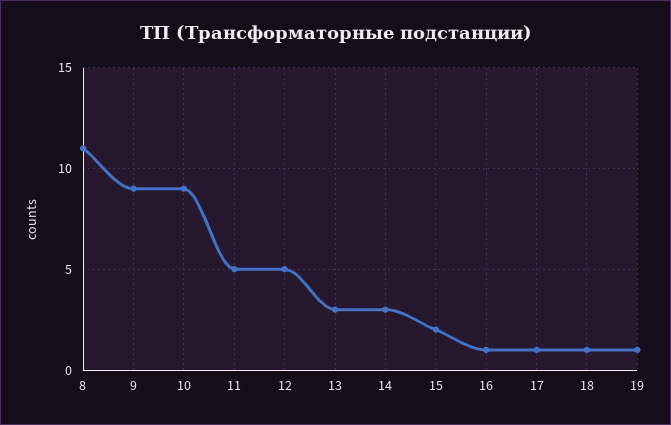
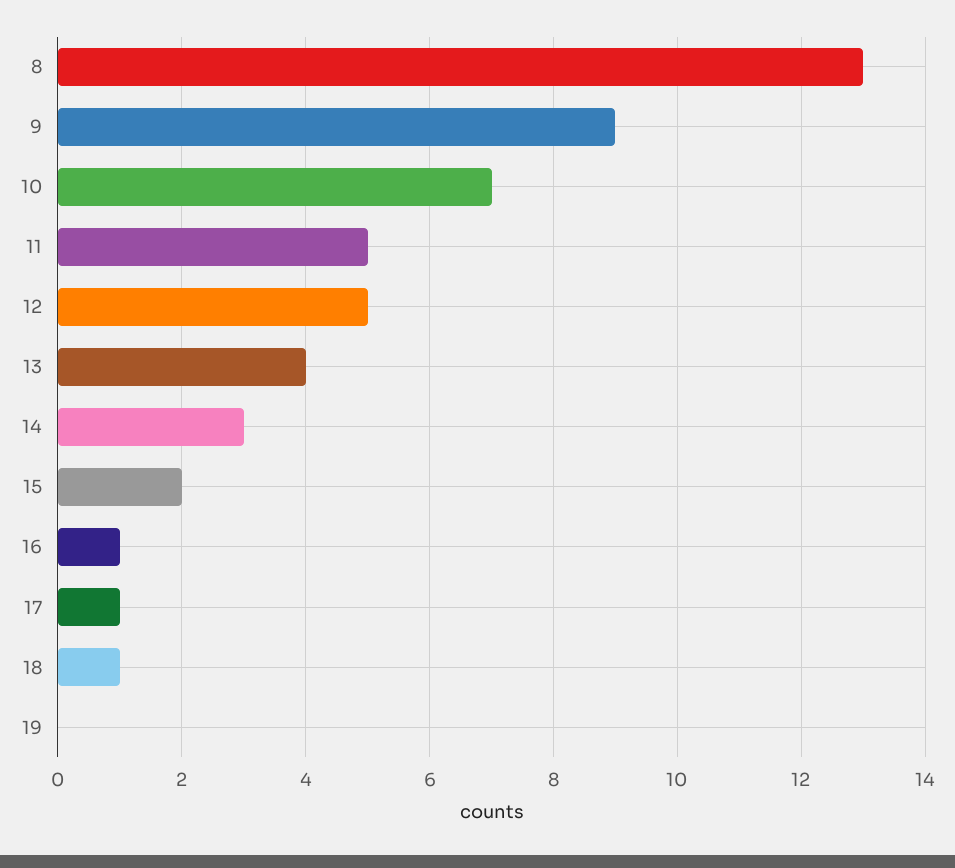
8: 11 -> 13
10: 9 -> 7
13: 3 -> 4
19: 1 -> 0

